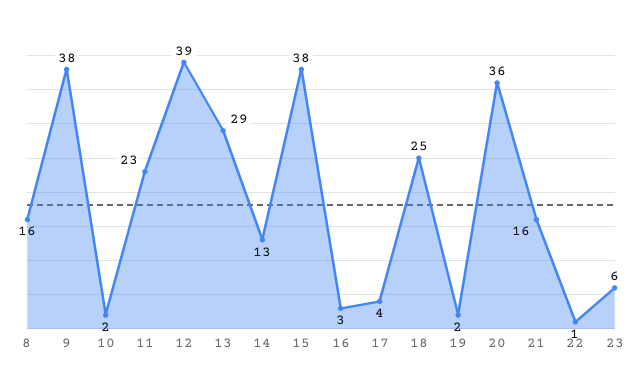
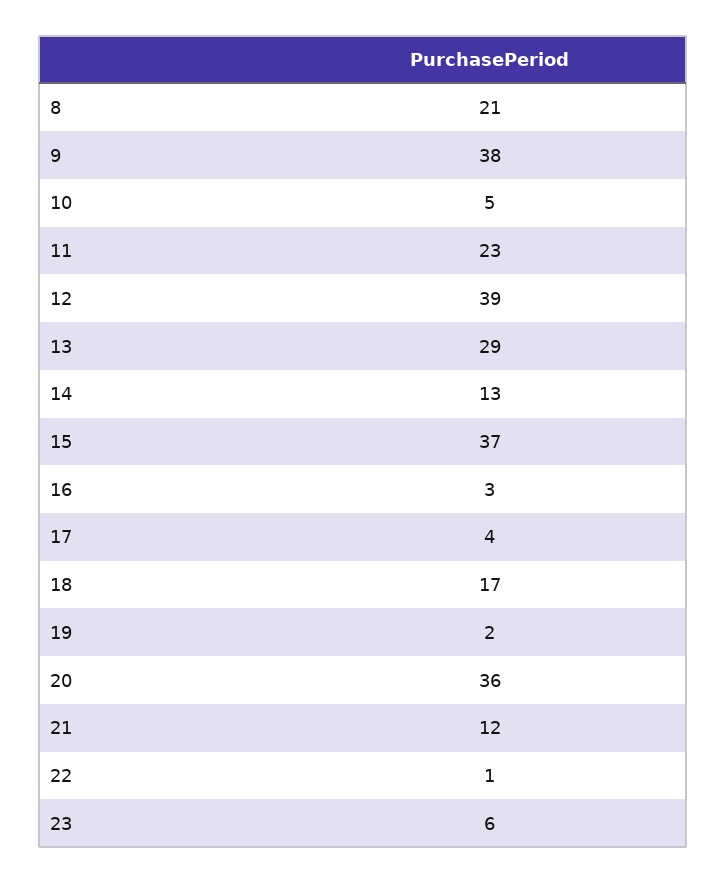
8: 16 -> 21
10: 2 -> 5
15: 38 -> 37
18: 25 -> 17
21: 16 -> 12

